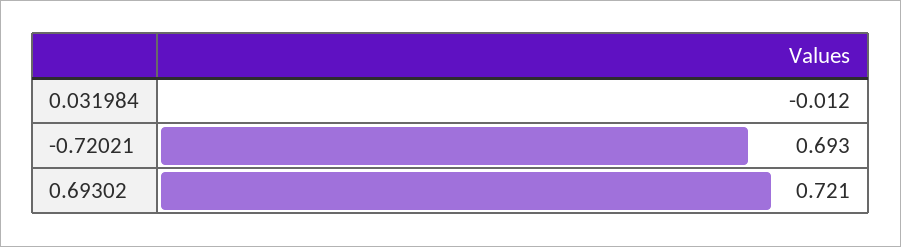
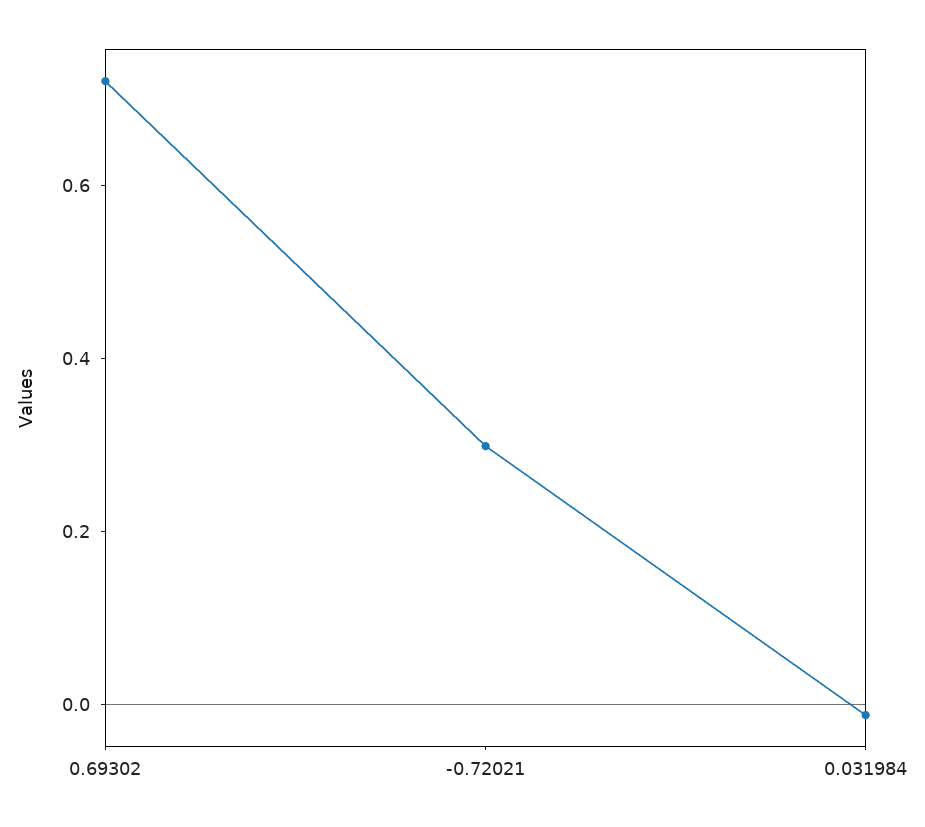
-0.72021: 0.693 -> 0.3

